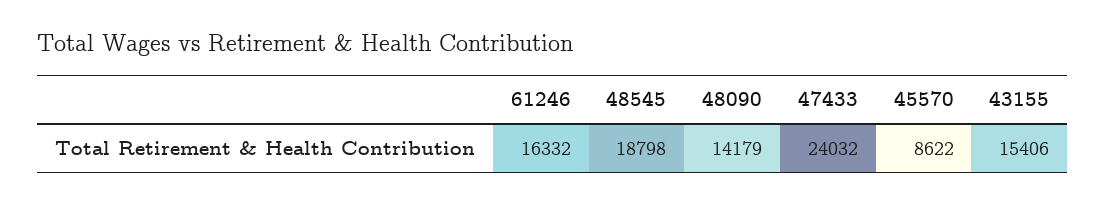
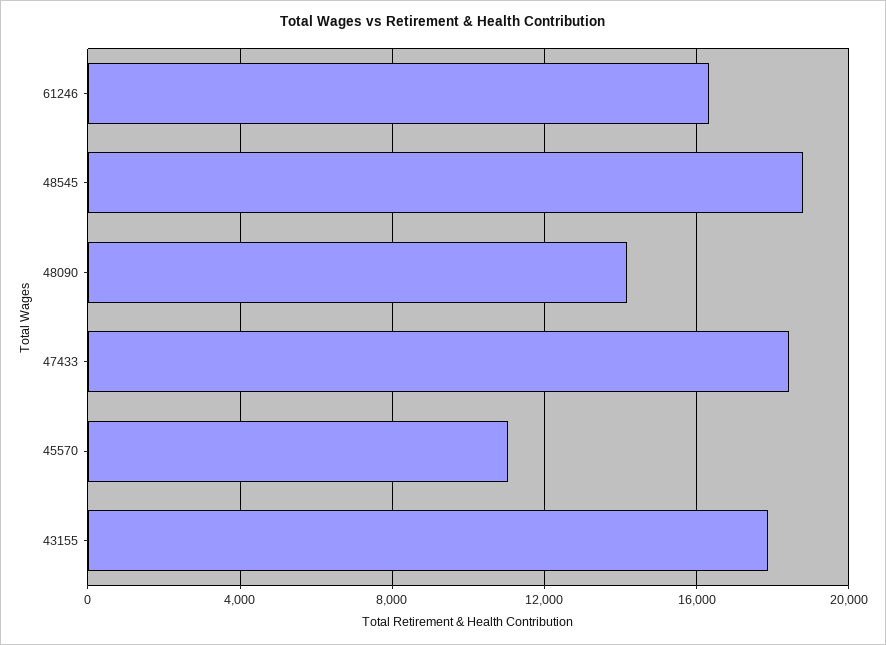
47433: 24032 -> 18500
45570: 8622 -> 11000
43155: 15406 -> 18000

